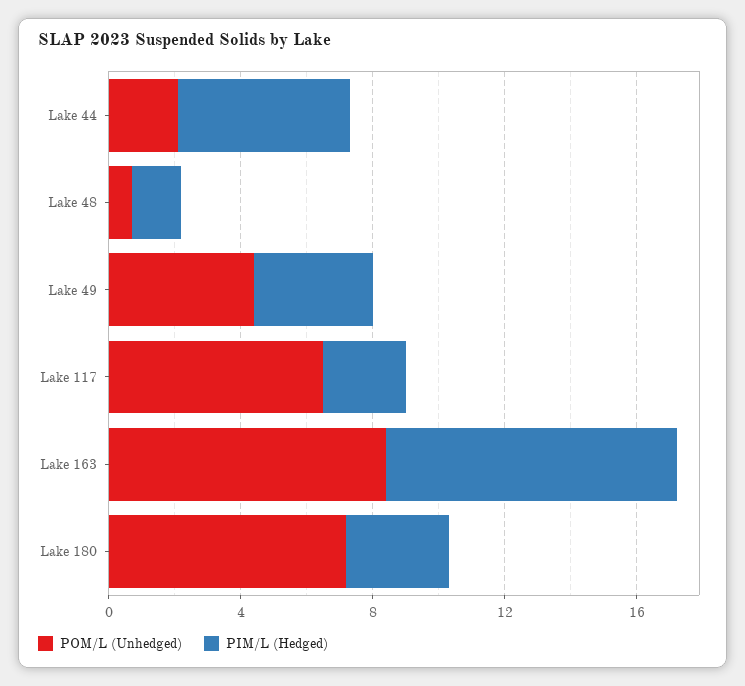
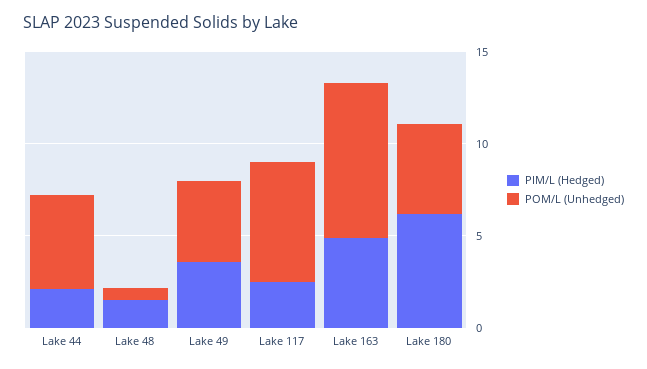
POM/L (Unhedged), Lake 44: 2 -> 5
PIM/L (Hedged), Lake 44: 5 -> 2
PIM/L (Hedged), Lake 163: 9 -> 5
POM/L (Unhedged), Lake 180: 7 -> 5
PIM/L (Hedged), Lake 180: 3 -> 6

